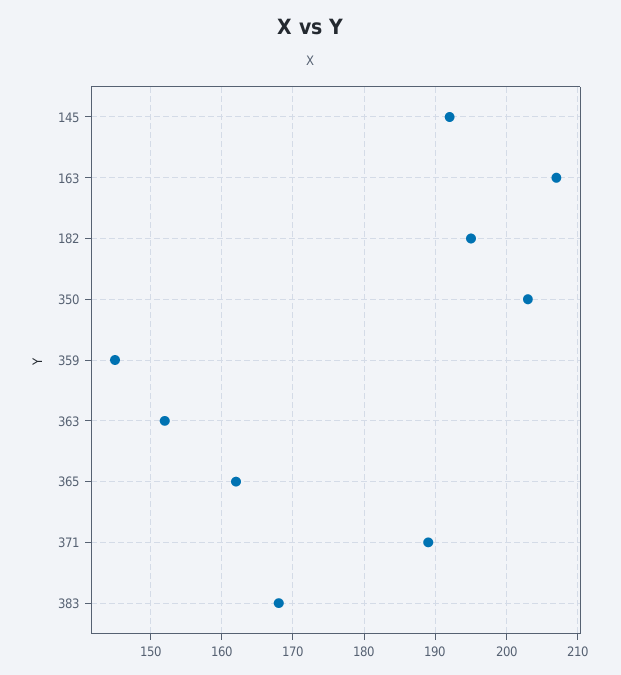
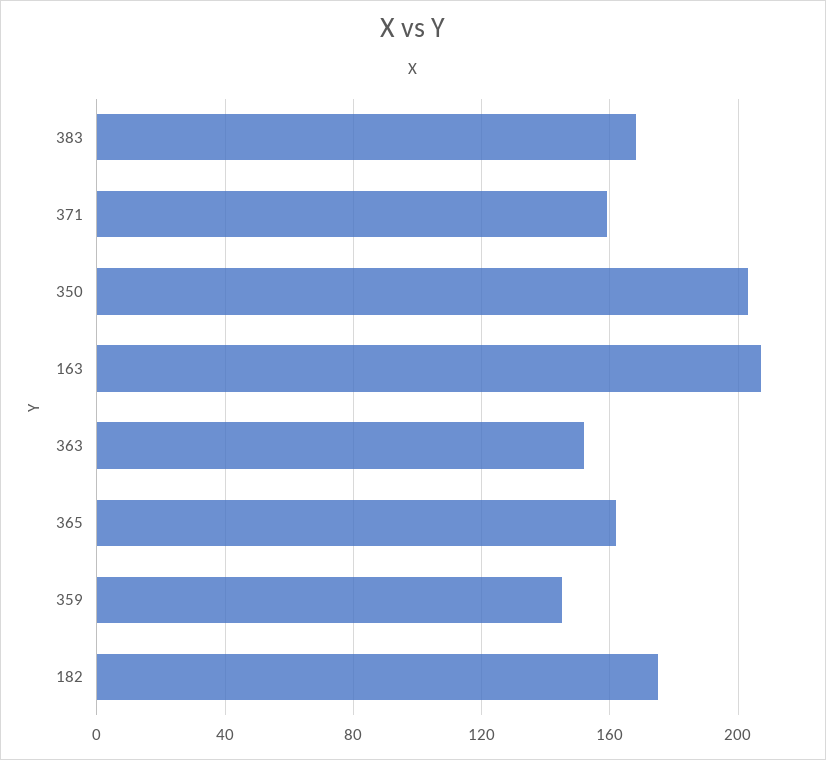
145: 192 -> none
182: 195 -> 175
371: 189 -> 160

